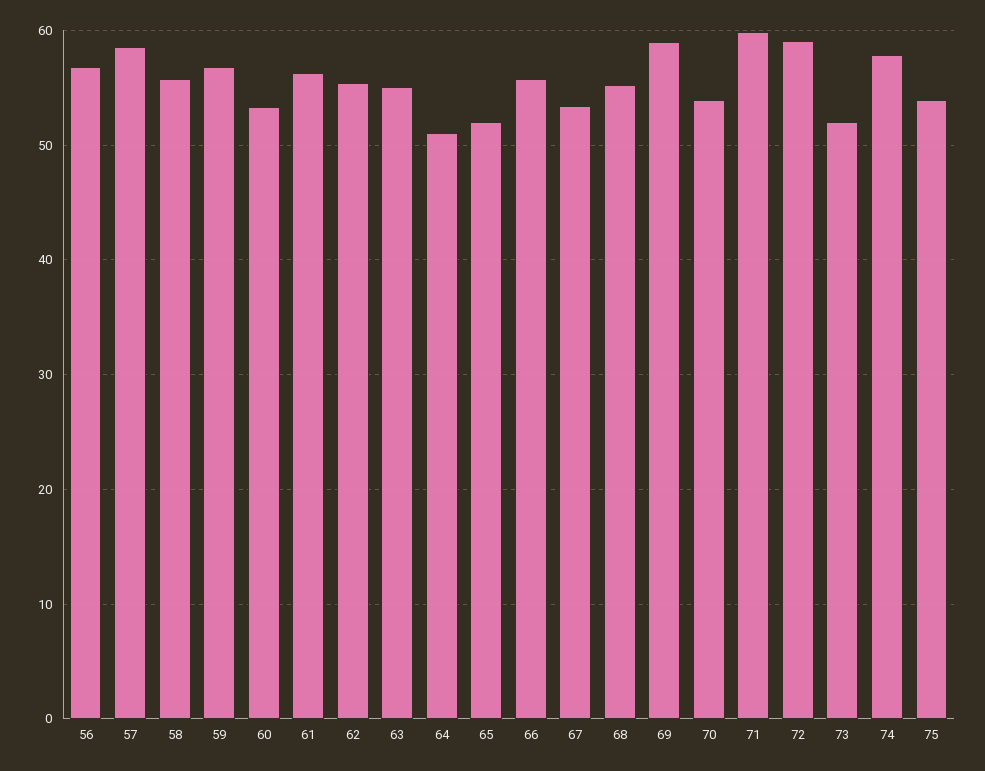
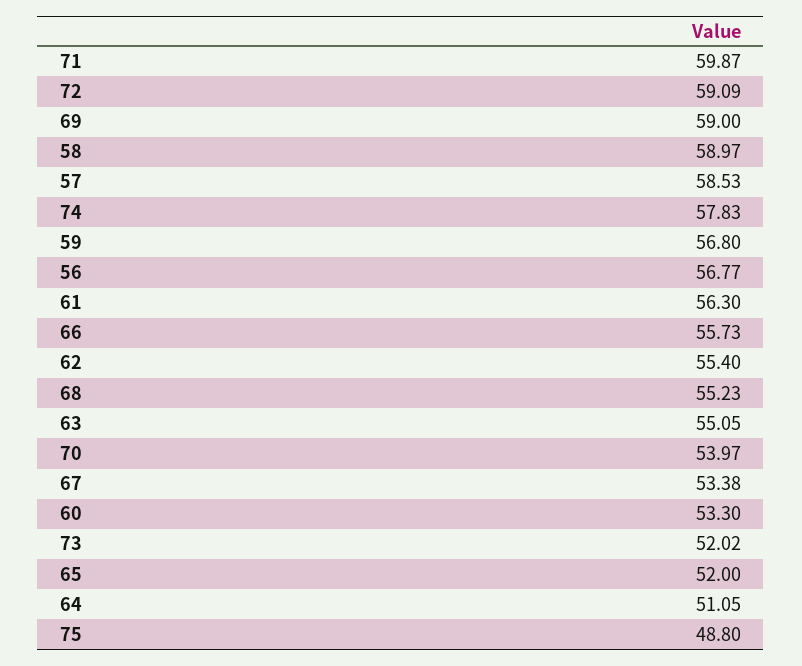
58: 56 -> 58.97
75: 54 -> 48.8

